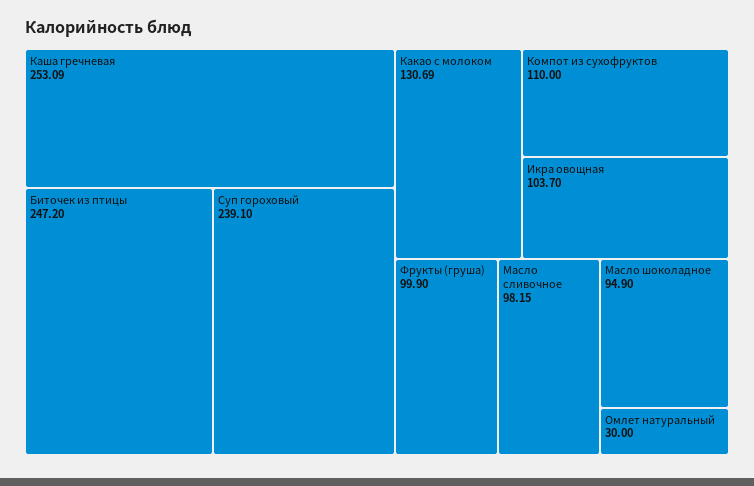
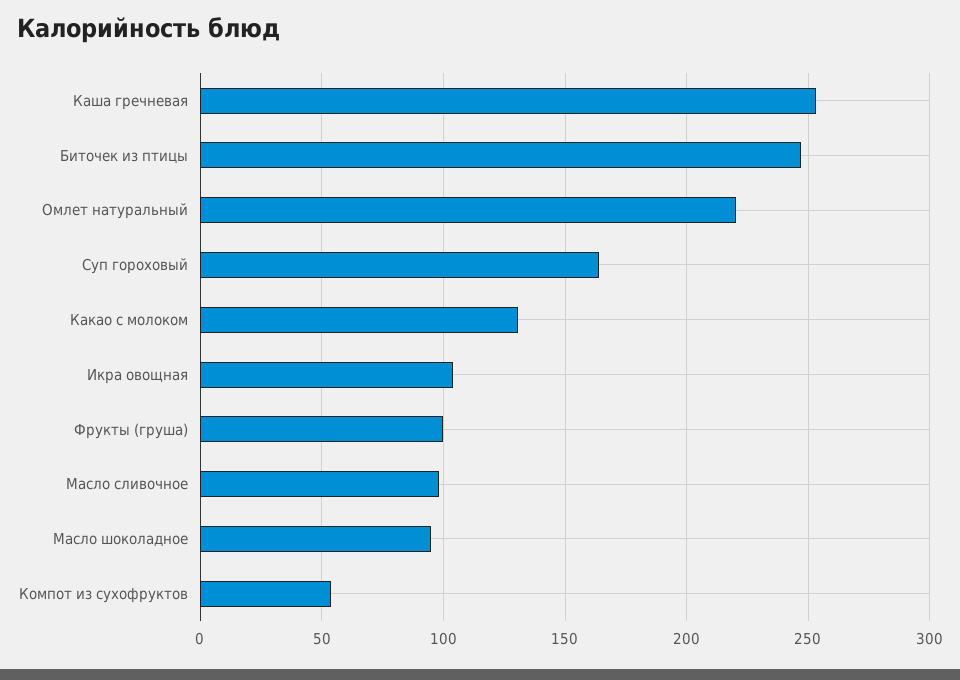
Суп гороховый: 239.1 -> 165
Компот из сухофруктов: 110 -> 55
Омлет натуральный: 30 -> 220

